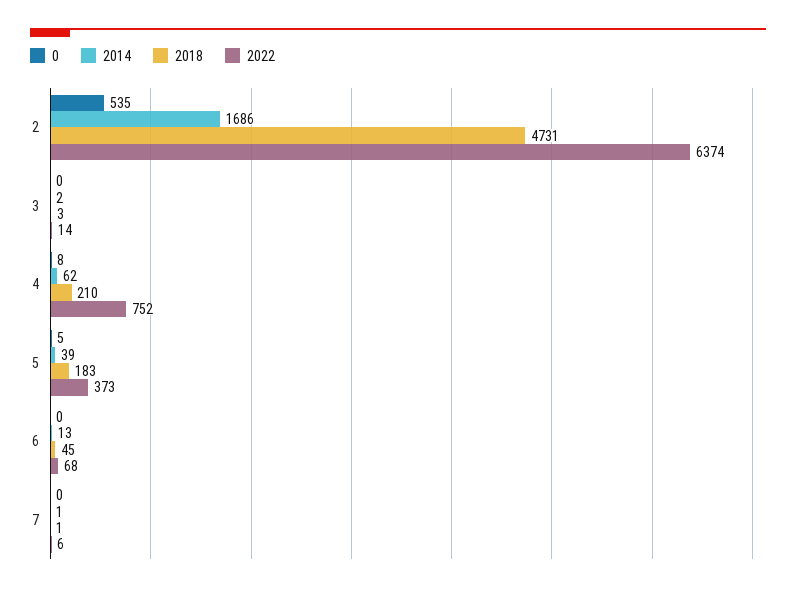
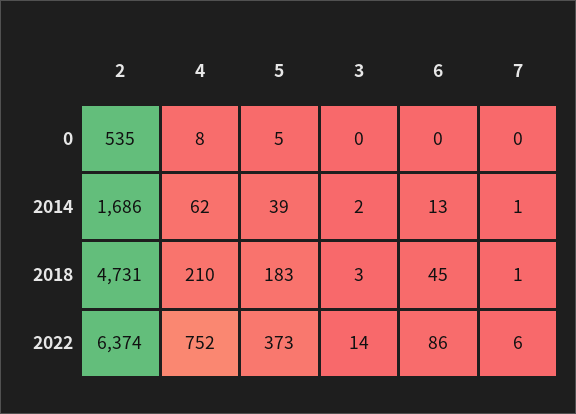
2022, 6: 68 -> 86

